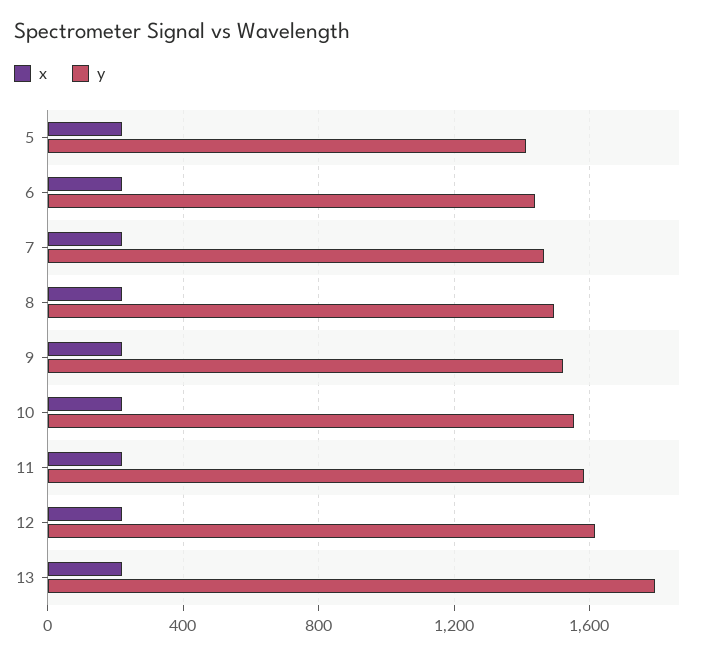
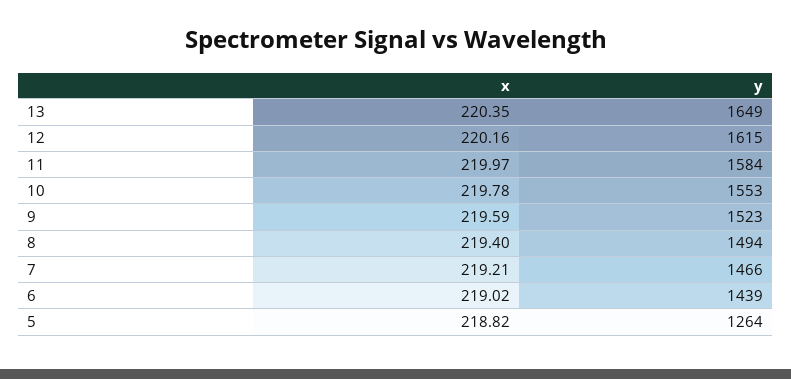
y, 5: 1400 -> 1264
y, 13: 1800 -> 1649

